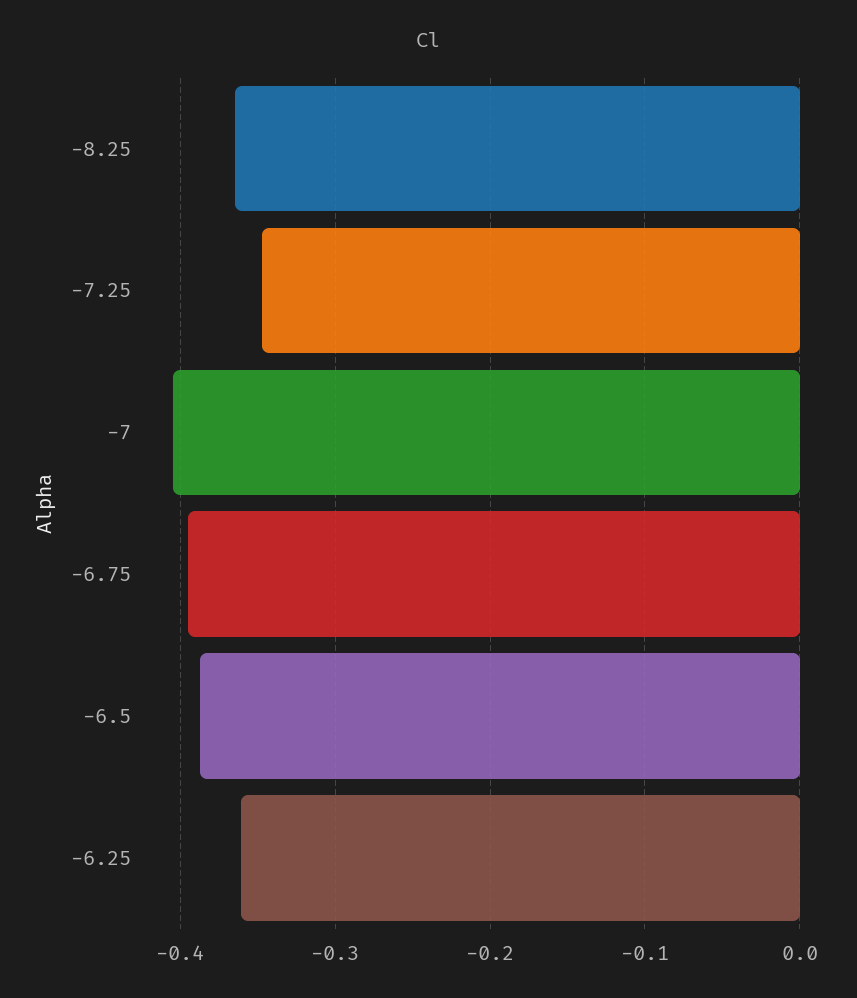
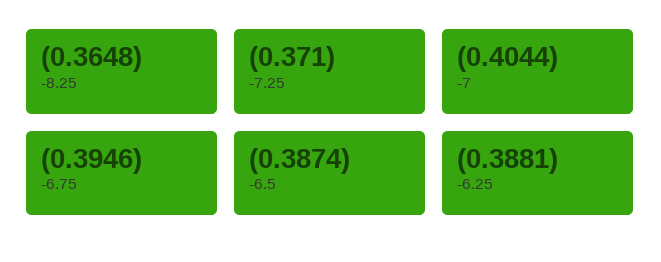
-7.25: -0.35 -> -0.371
-6.25: -0.36 -> -0.3881

